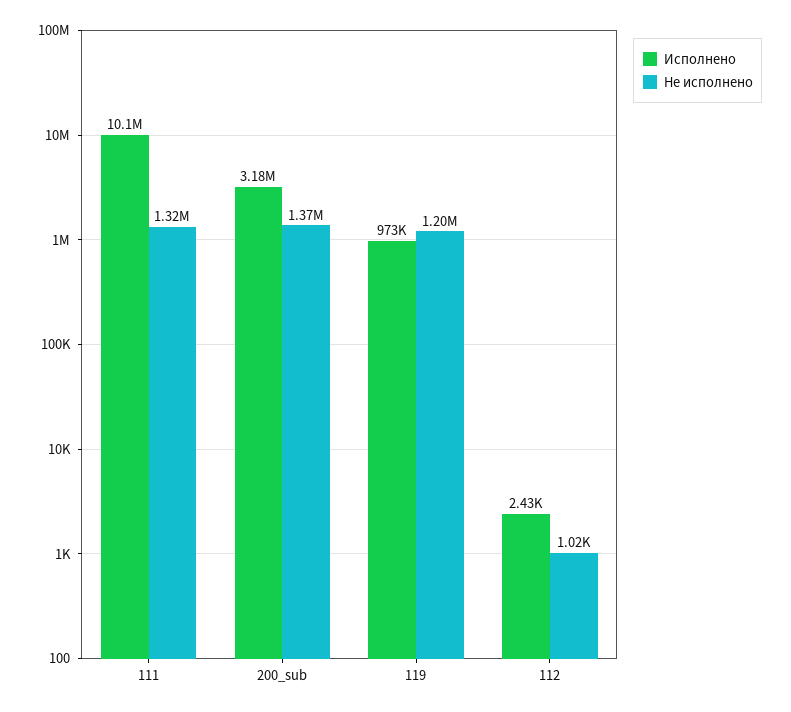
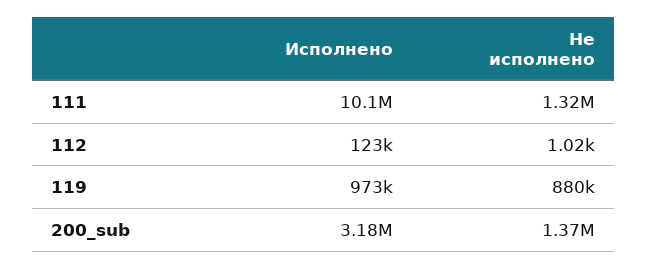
Не исполнено, 119: 1200000 -> 880000
Исполнено, 112: 2430 -> 123000

